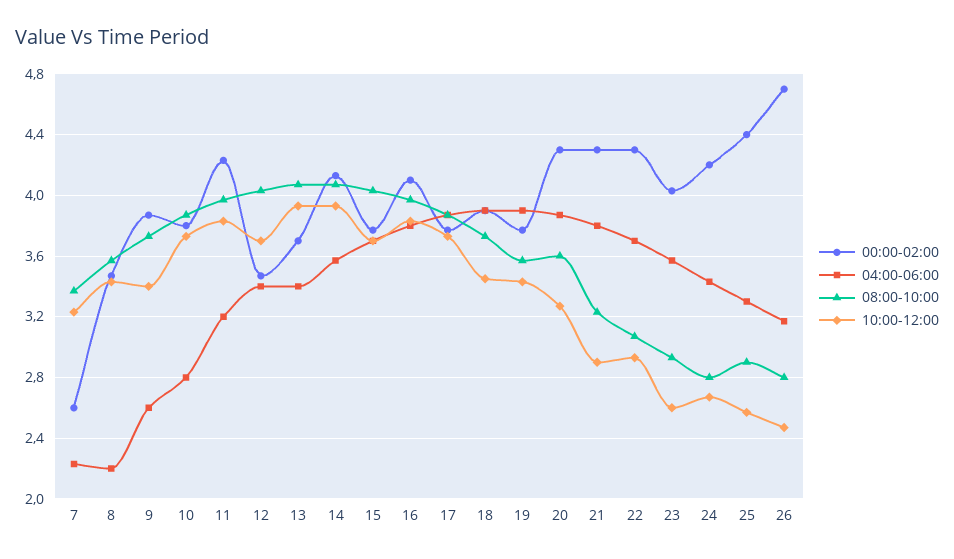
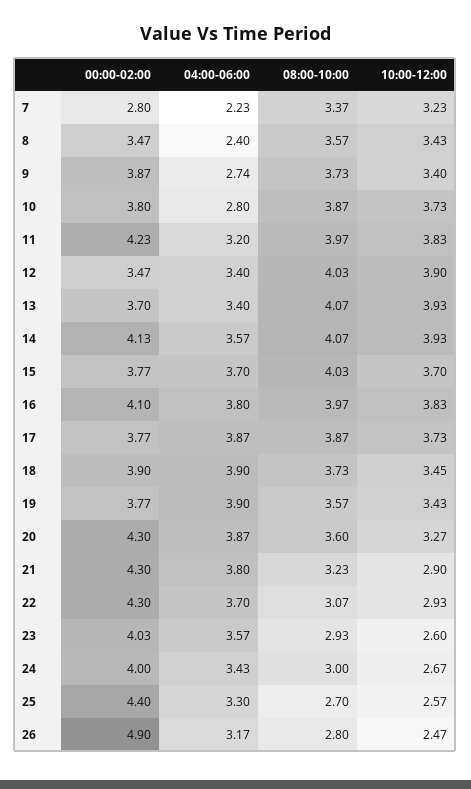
00:00-02:00, 7: 2.6 -> 2.8
04:00-06:00, 8: 2.2 -> 2.4
04:00-06:00, 9: 2.6 -> 2.74
10:00-12:00, 12: 3.7 -> 3.9
00:00-02:00, 24: 4.2 -> 4
08:00-10:00, 24: 2.8 -> 3
08:00-10:00, 25: 2.9 -> 2.7
00:00-02:00, 26: 4.7 -> 4.9

